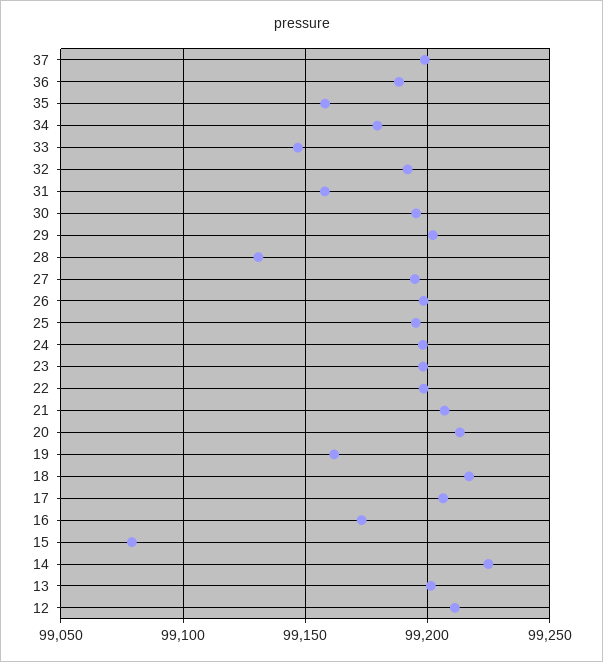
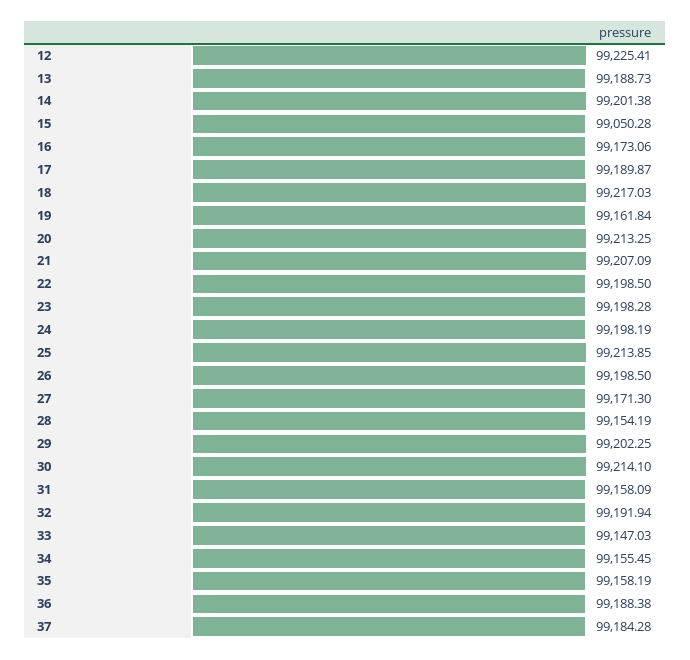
37: 99200 -> 99184.28
34: 99180 -> 99155.45
30: 99195 -> 99214.1
28: 99130 -> 99154.19
27: 99195 -> 99171.3
25: 99195 -> 99213.85
17: 99205 -> 99189.87
15: 99080 -> 99050.28
14: 99225 -> 99201.38
13: 99200 -> 99188.73
12: 99210 -> 99225.41

